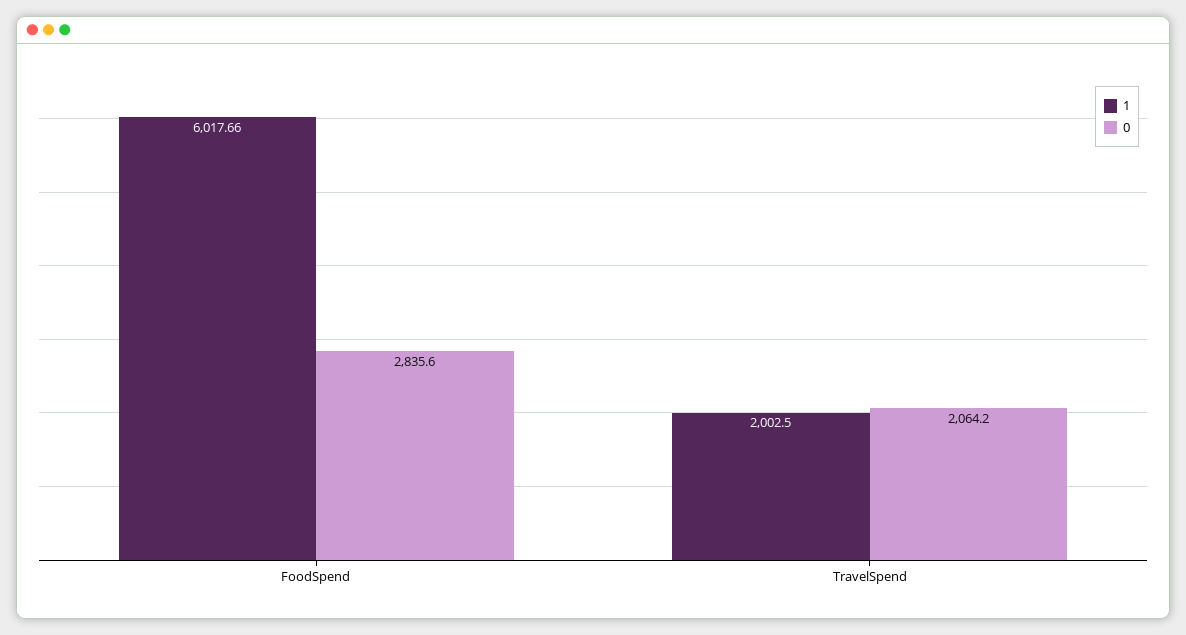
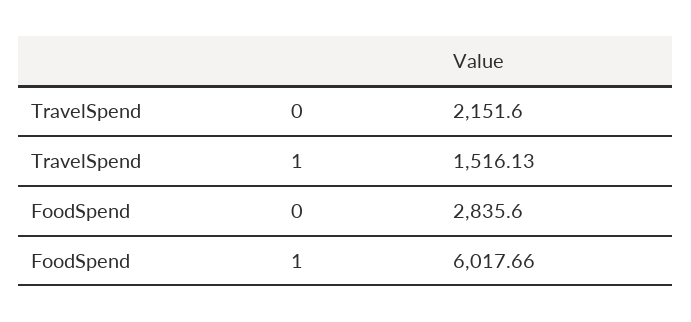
1, TravelSpend: 2002.5 -> 1516.13
0, TravelSpend: 2064.2 -> 2151.6

